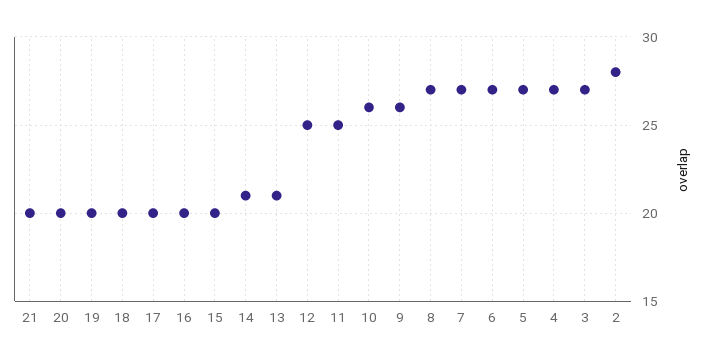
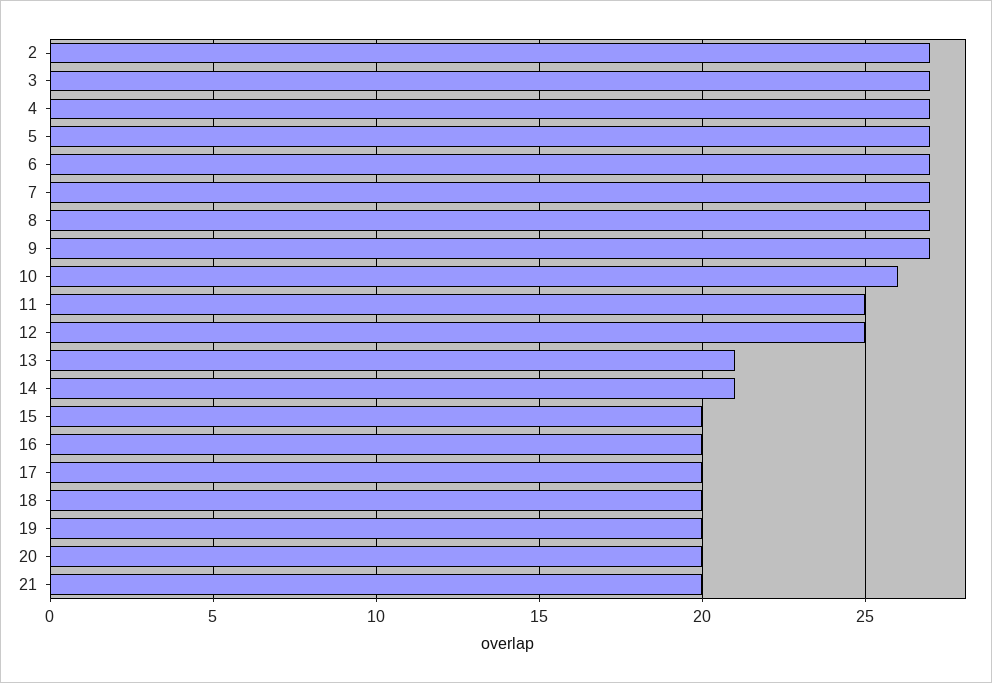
9: 26 -> 27
2: 28 -> 27

